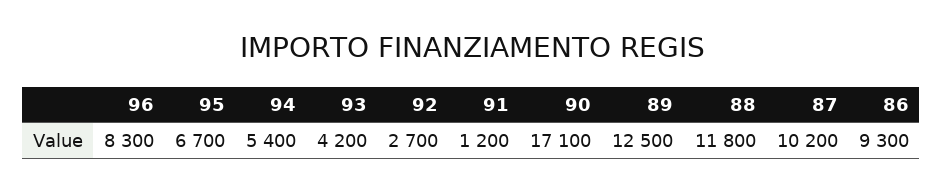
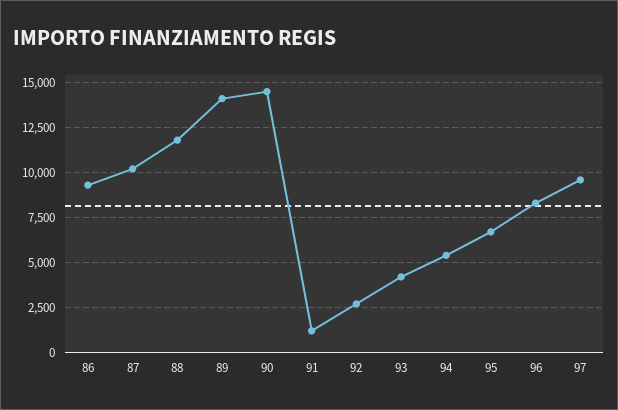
90: 17100 -> 14500
89: 12500 -> 14000
97: none -> 9500

